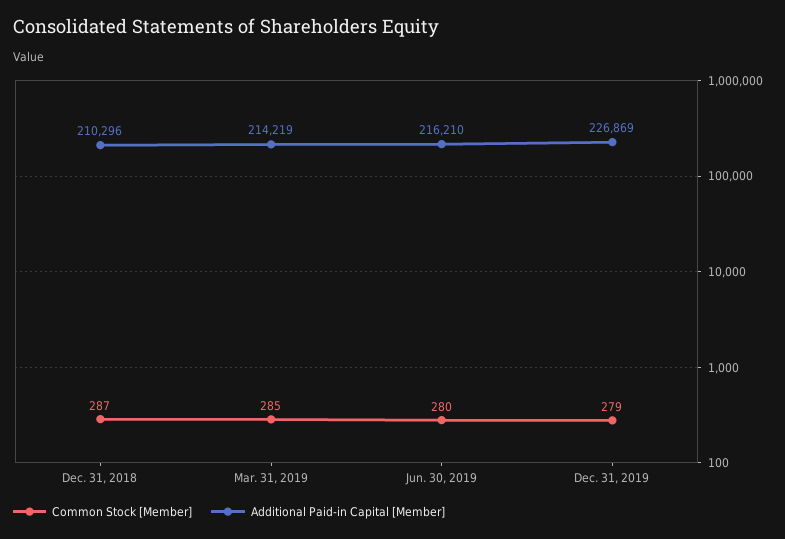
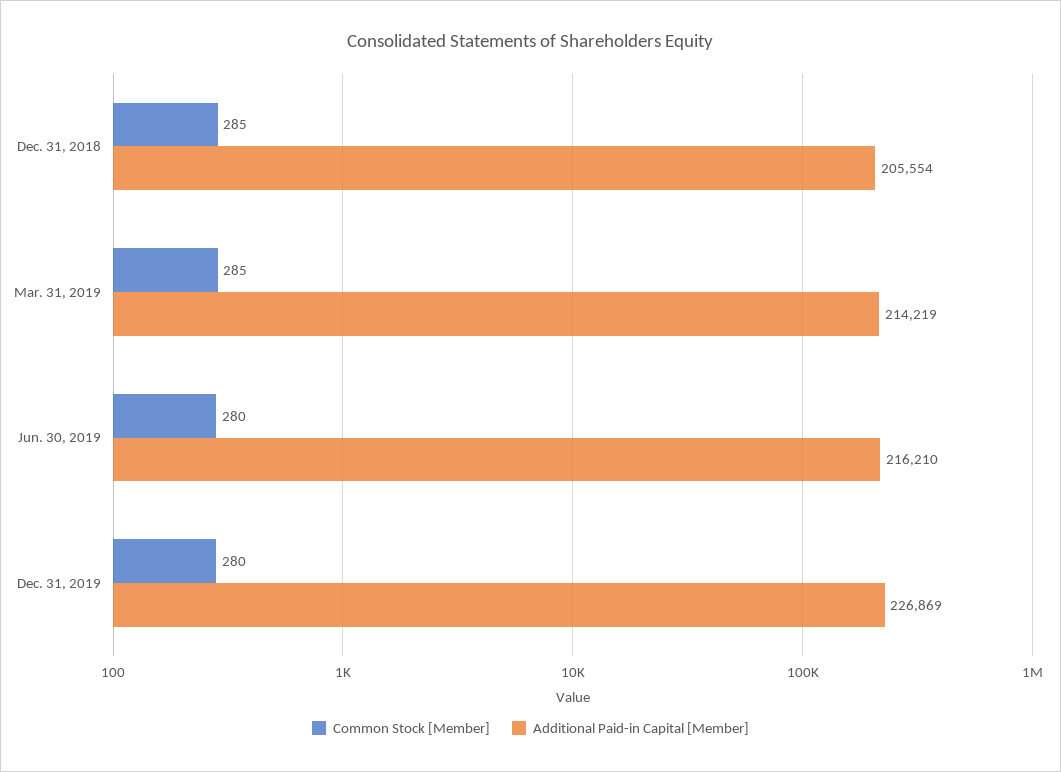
Common Stock [Member], Dec. 31, 2018: 287 -> 285
Additional Paid-in Capital [Member], Dec. 31, 2018: 210296 -> 205554
Common Stock [Member], Dec. 31, 2019: 279 -> 280

